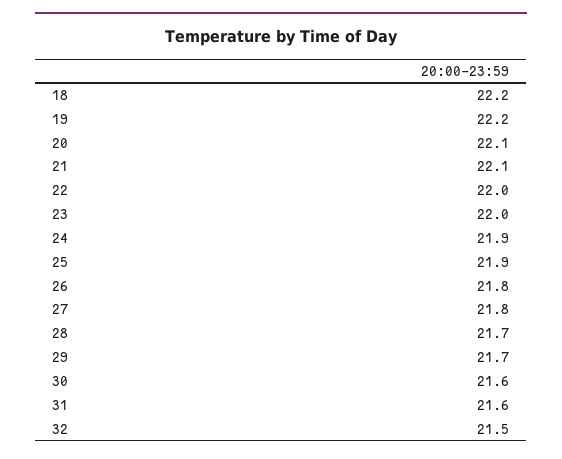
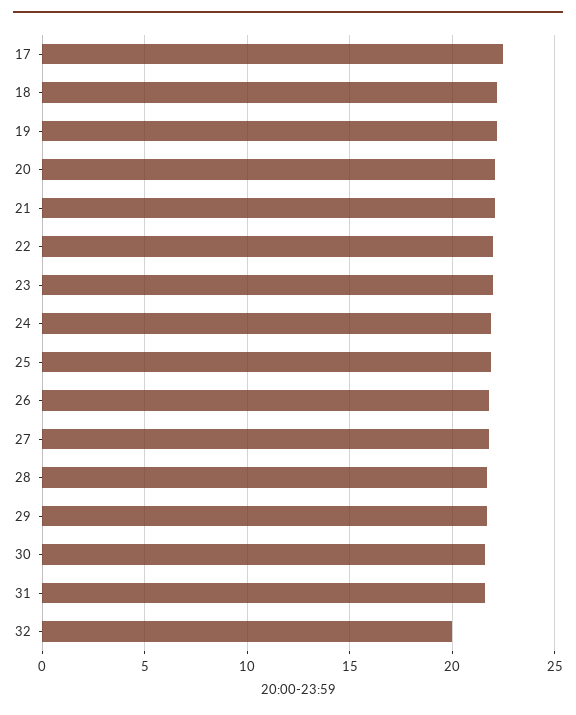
32: 21.5 -> 20
17: none -> 22.5

